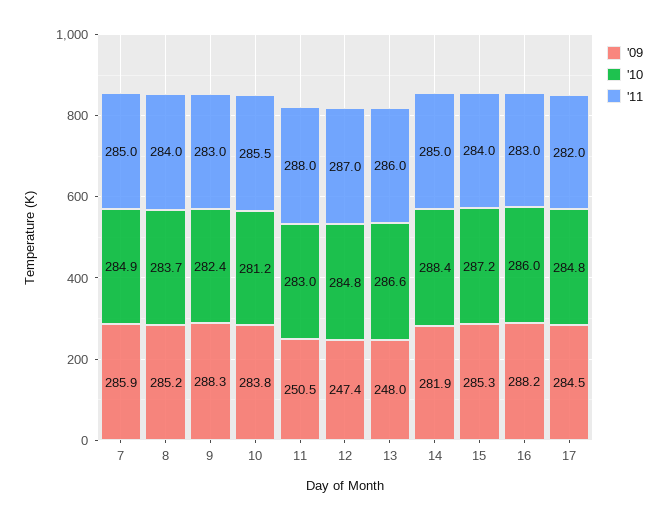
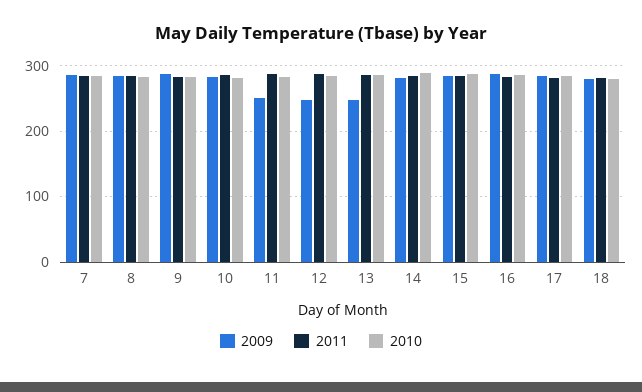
'09, 18: none -> 280
'11, 18: none -> 280
'10, 18: none -> 280

